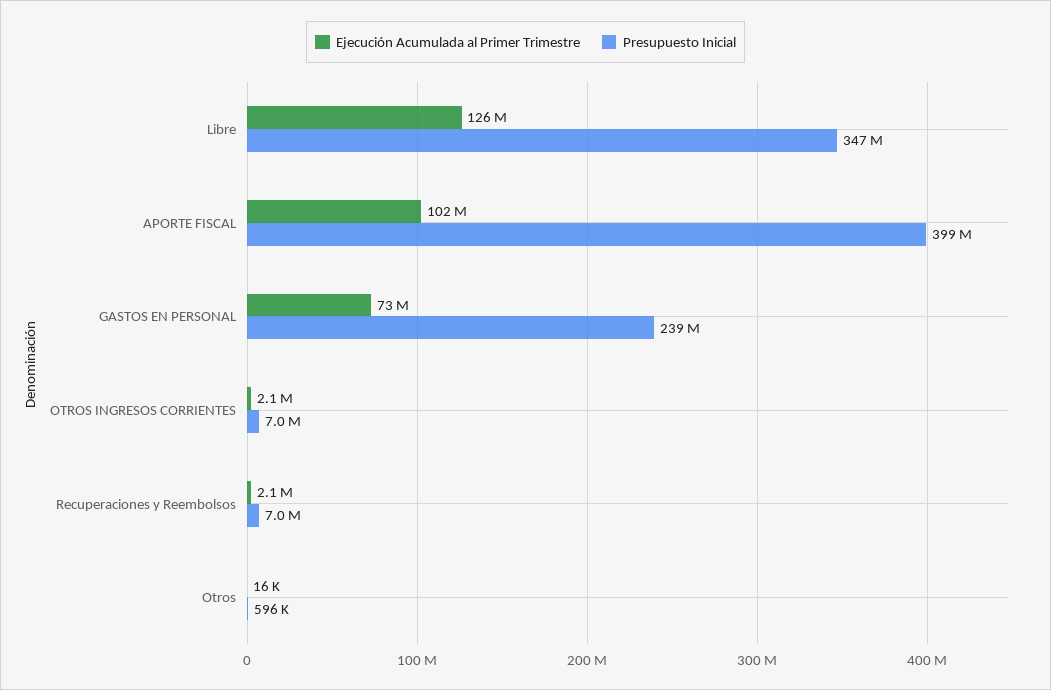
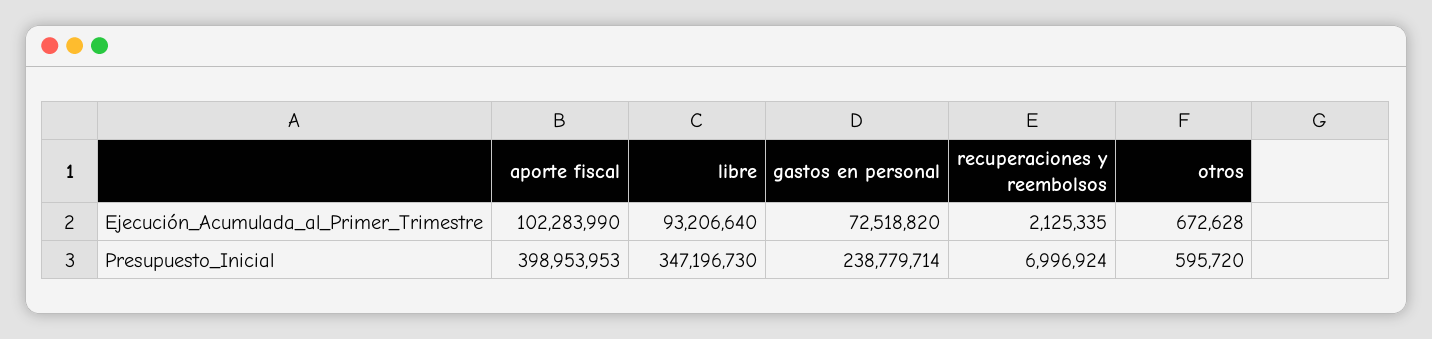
Ejecución Acumulada al Primer Trimestre, Libre: 126000000 -> 93206640
Ejecución Acumulada al Primer Trimestre, OTROS INGRESOS CORRIENTES: 2100000 -> none
Presupuesto Inicial, OTROS INGRESOS CORRIENTES: 7000000 -> none
Ejecución Acumulada al Primer Trimestre, Otros: 16000 -> 672628

